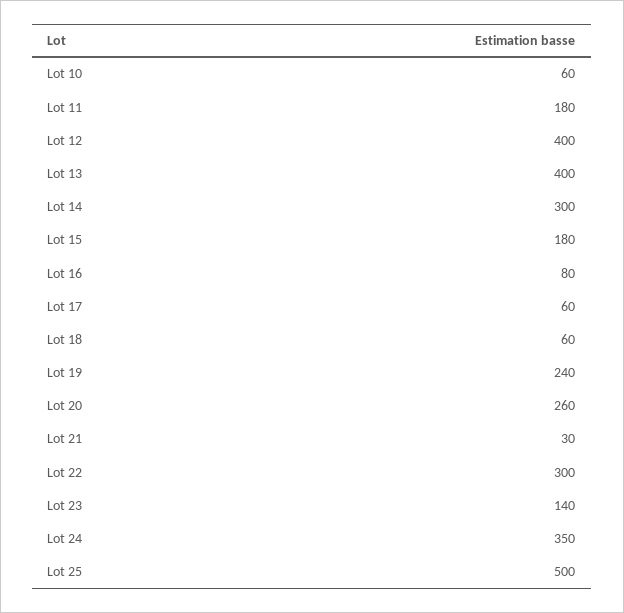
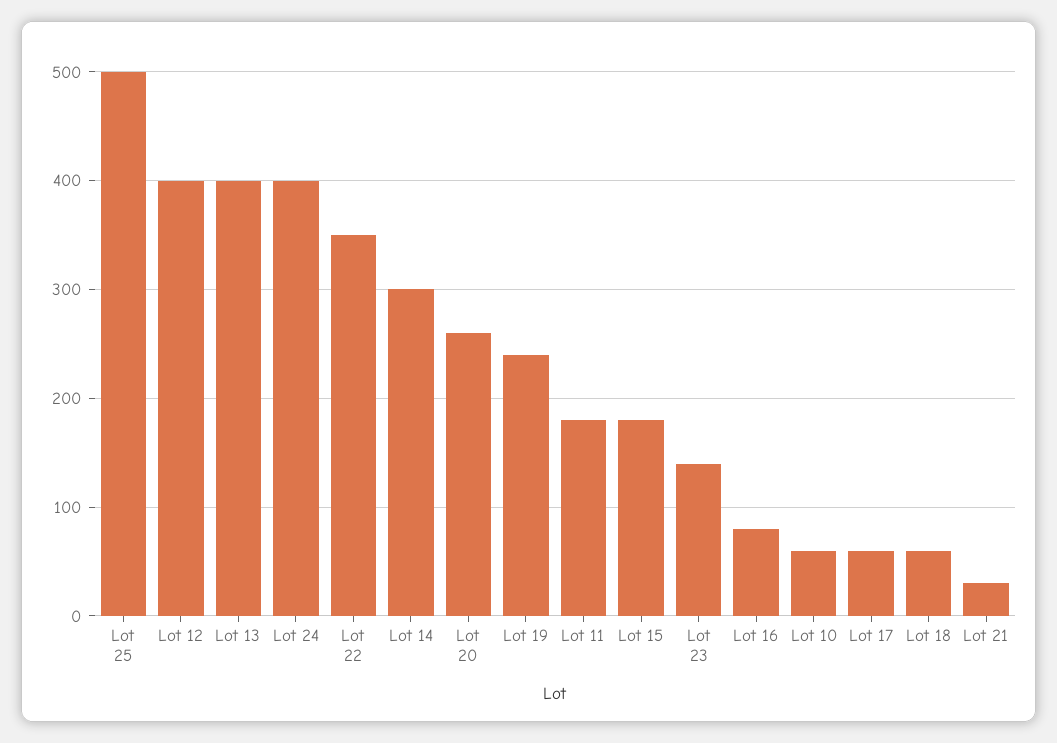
Lot 22: 300 -> 350
Lot 24: 350 -> 400

